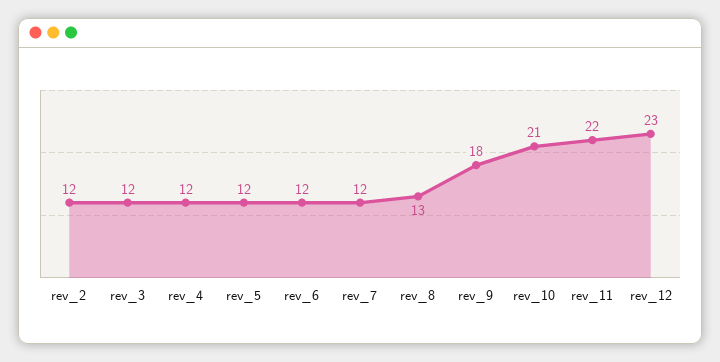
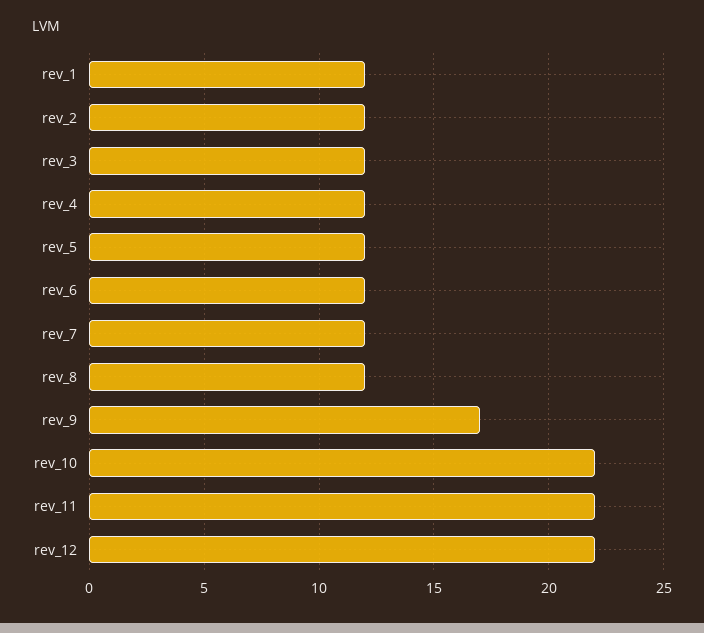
rev_8: 13 -> 12
rev_9: 18 -> 17
rev_10: 21 -> 22
rev_12: 23 -> 22
rev_1: none -> 12

